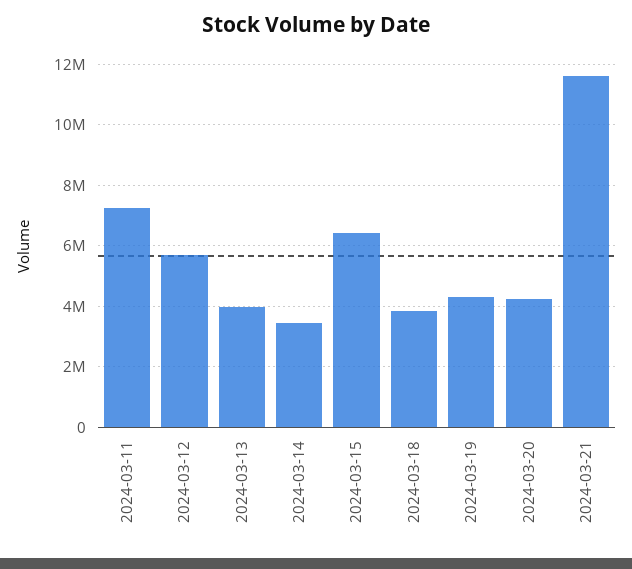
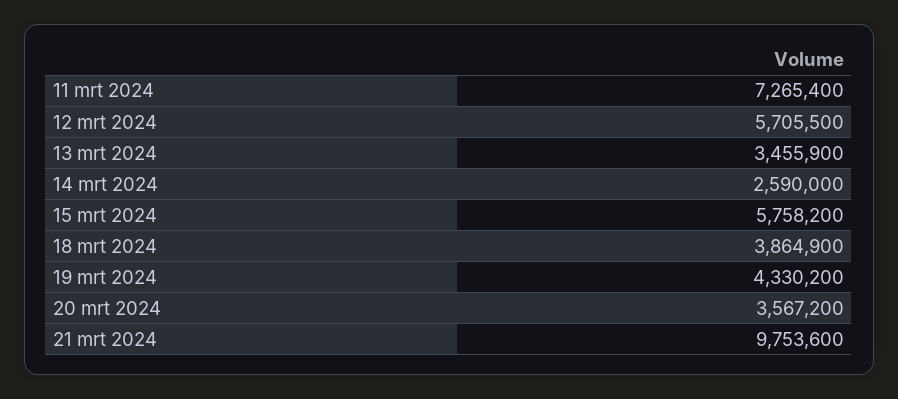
2024-03-13: 4000000 -> 3455900
2024-03-14: 3400000 -> 2590000
2024-03-15: 6400000 -> 5758200
2024-03-20: 4200000 -> 3567200
2024-03-21: 11600000 -> 9753600

